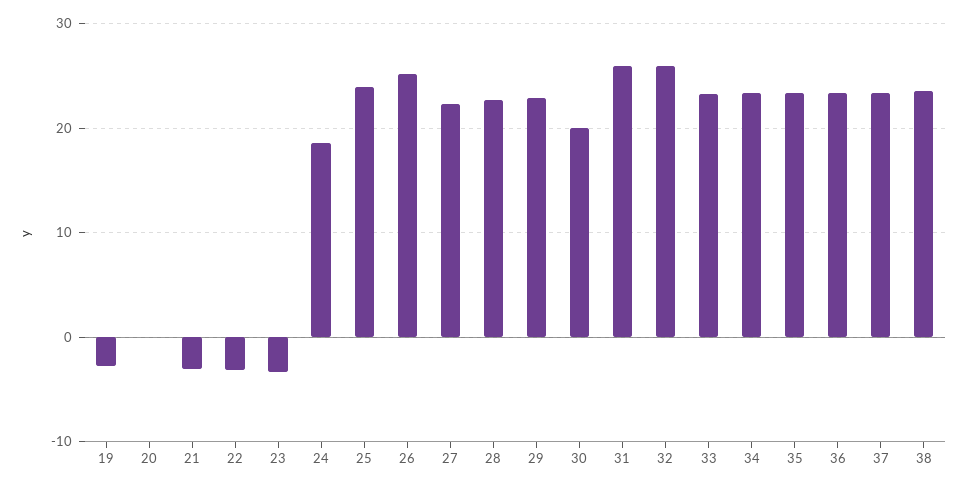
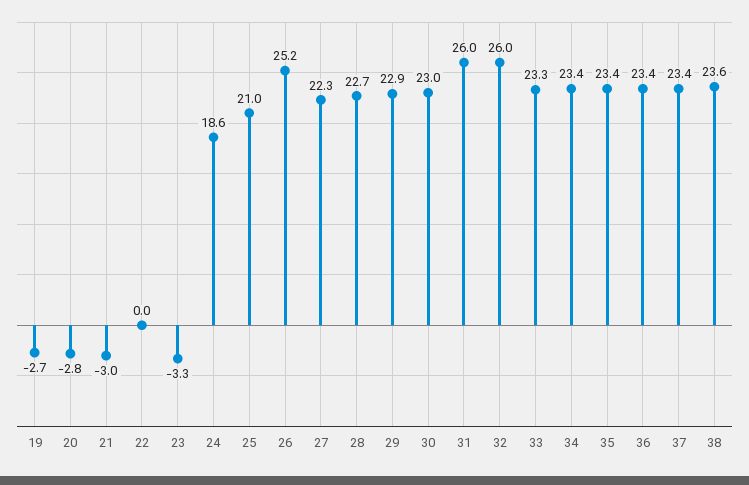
20: 0 -> -2.8
22: -3 -> 0
25: 24 -> 21
30: 20 -> 23

